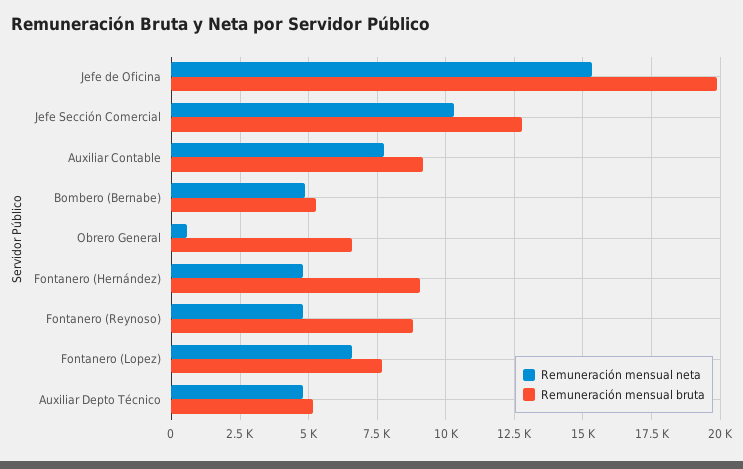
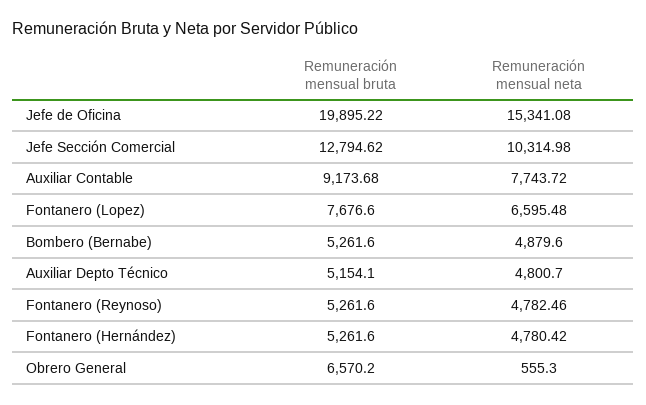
Remuneración mensual bruta, Fontanero (Hernández): 9000 -> 5261.6
Remuneración mensual bruta, Fontanero (Reynoso): 8750 -> 5261.6

